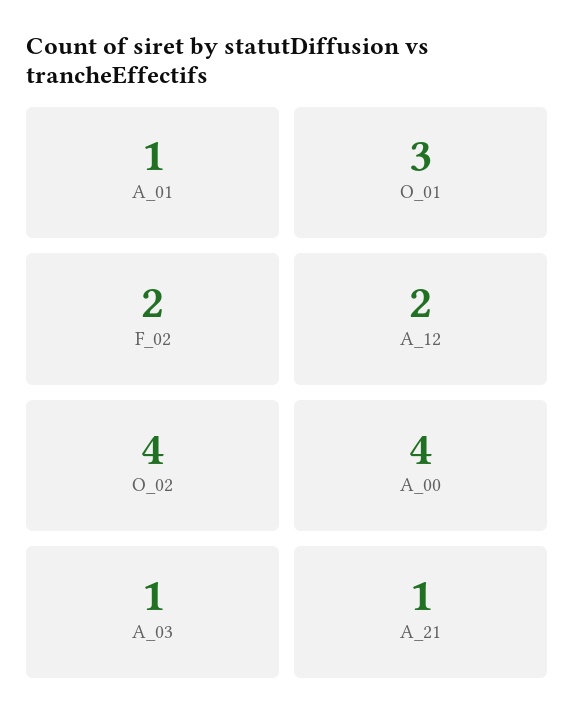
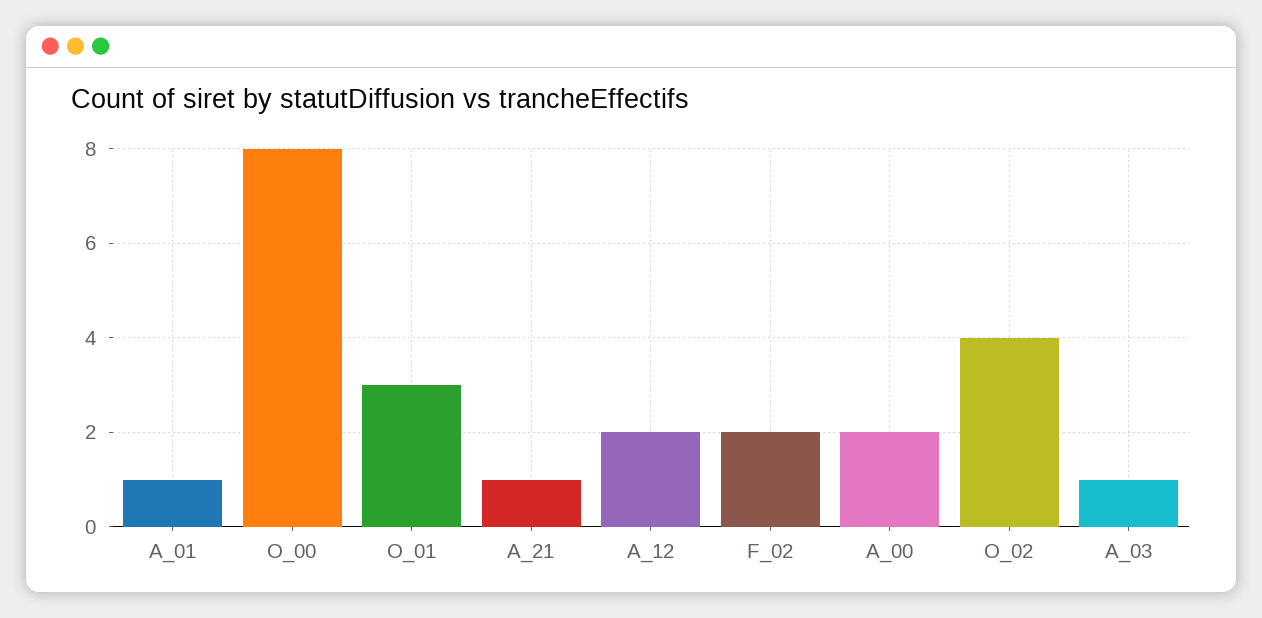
A_00: 4 -> 2
O_00: none -> 8

